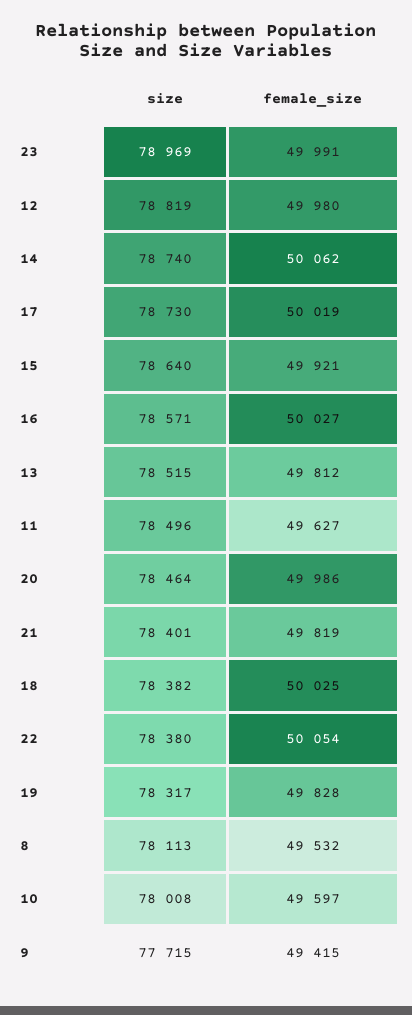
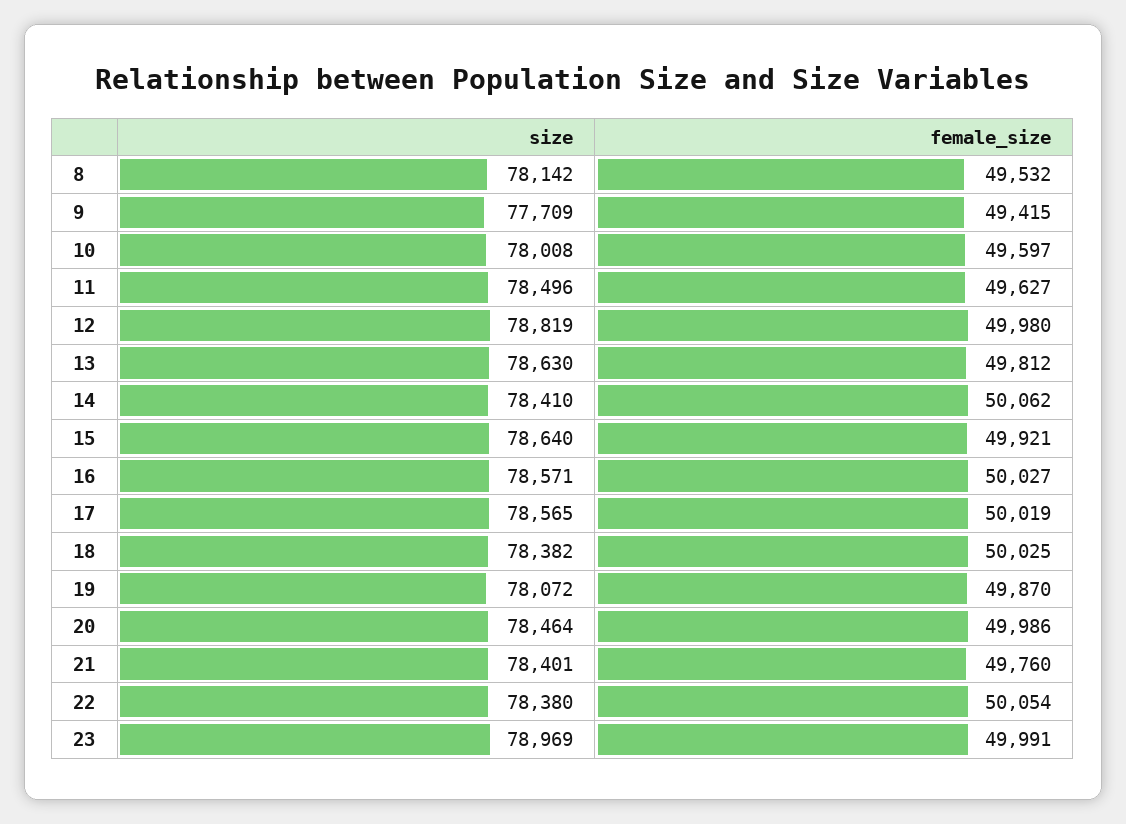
size, 14: 78740 -> 78410
size, 17: 78730 -> 78565
size, 13: 78515 -> 78630
female_size, 21: 49819 -> 49760
size, 19: 78317 -> 78072
female_size, 19: 49828 -> 49870
size, 8: 78113 -> 78142
size, 9: 77715 -> 77709

